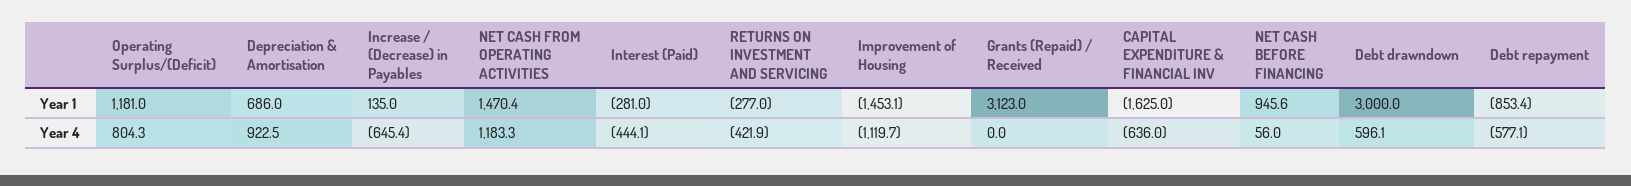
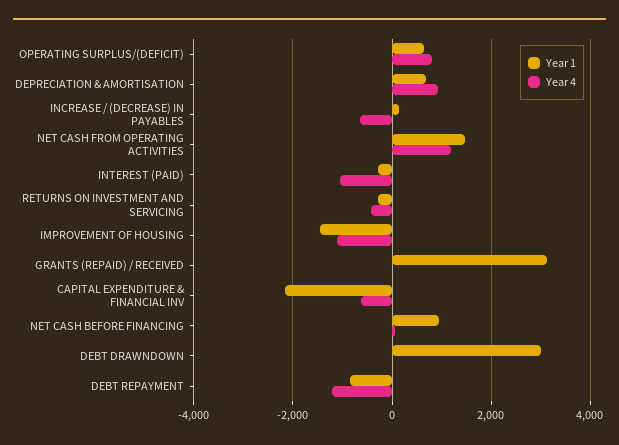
Year 1, Operating Surplus/(Deficit): 1181 -> 600
Year 1, CAPITAL EXPENDITURE & FINANCIAL INV: -1625 -> -2200
Year 4, Interest (Paid): -444.1 -> -1000
Year 4, Debt drawndown: 596.1 -> 0
Year 4, Debt repayment: -577.1 -> -1200

